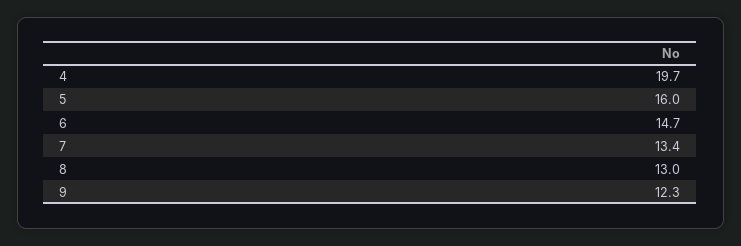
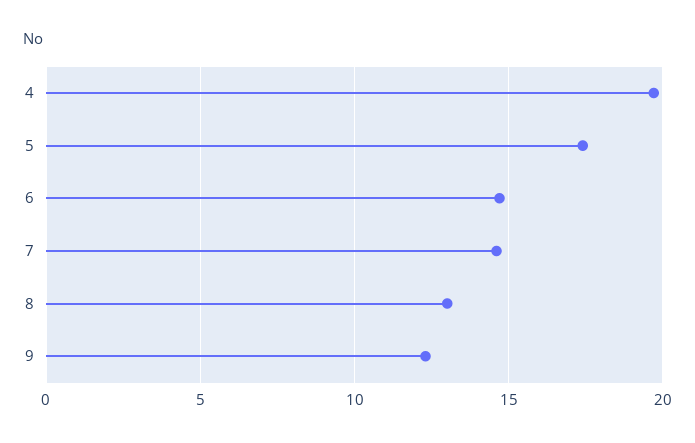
5: 16 -> 17.5
7: 13.4 -> 14.5

